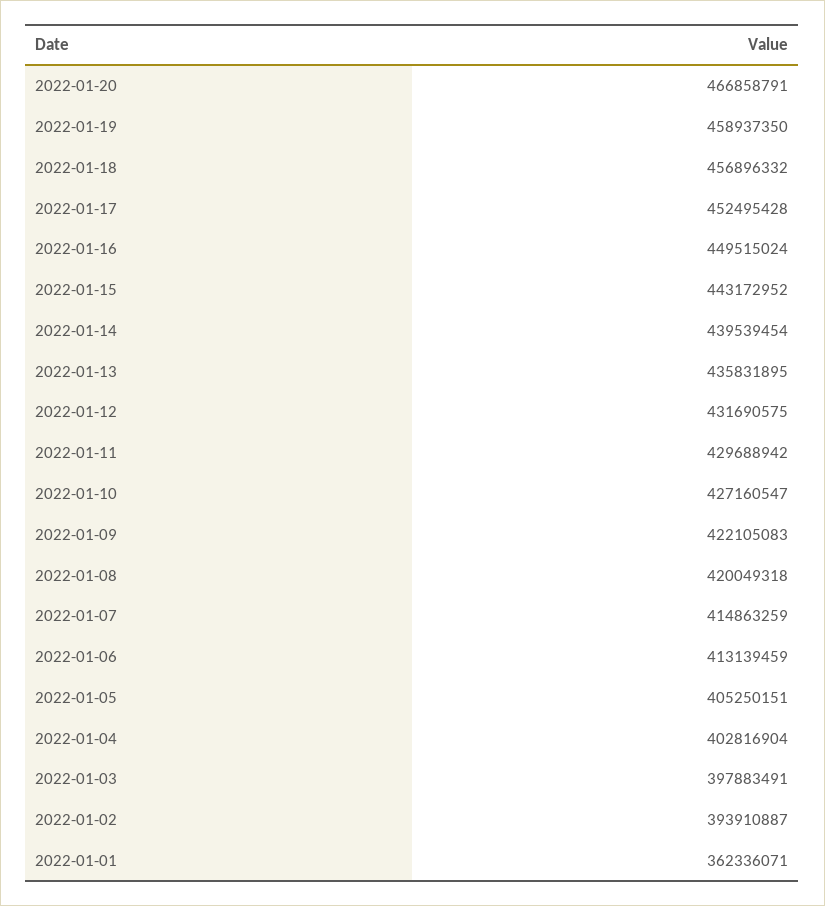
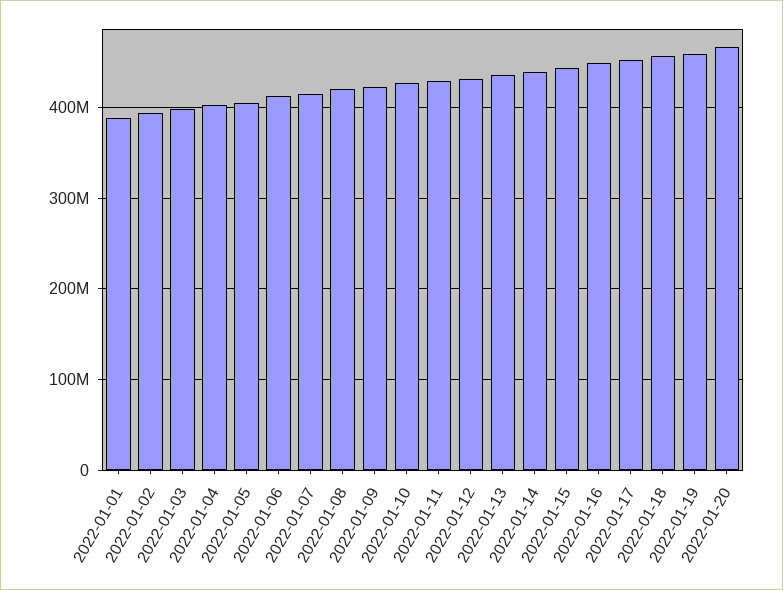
2022-01-01: 362336071 -> 390000000

